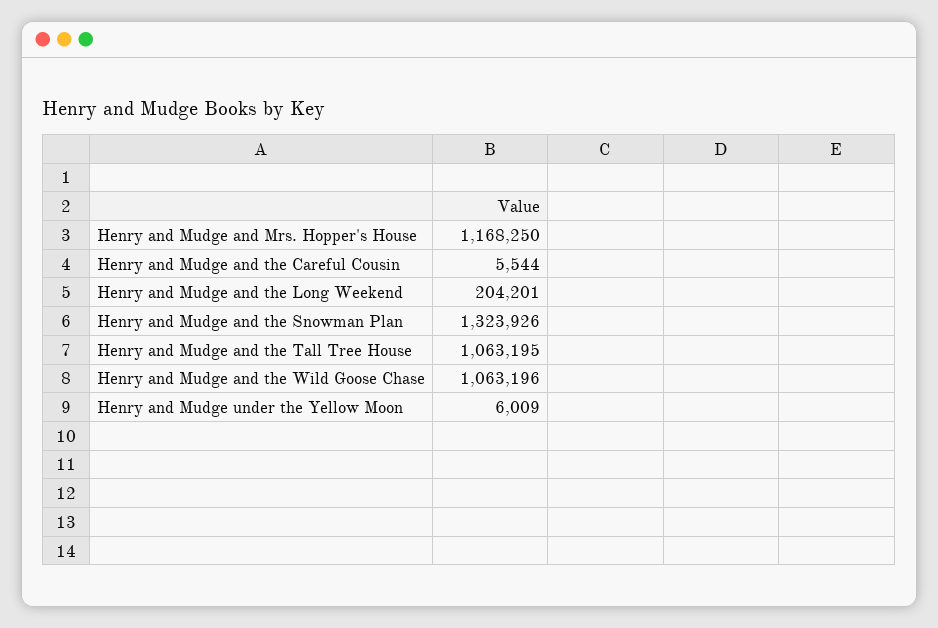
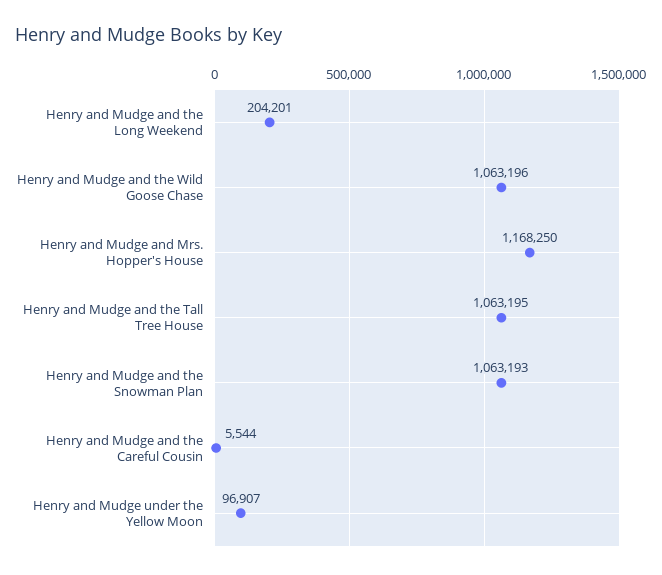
Henry and Mudge and the Snowman Plan: 1323926 -> 1063193
Henry and Mudge under the Yellow Moon: 6009 -> 96907

